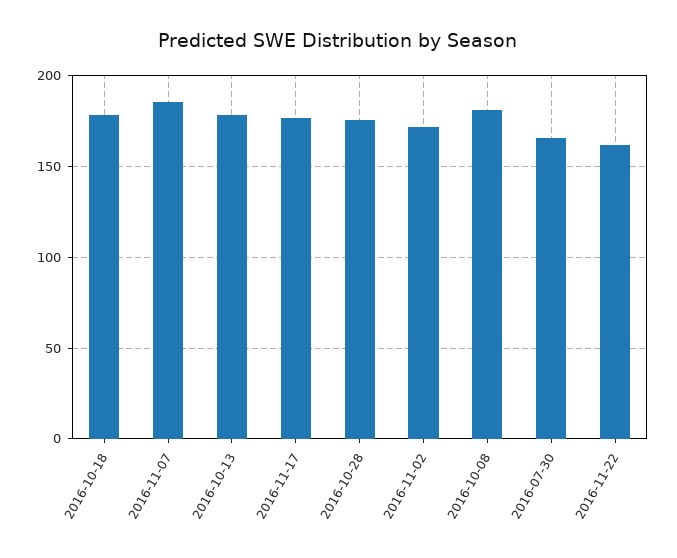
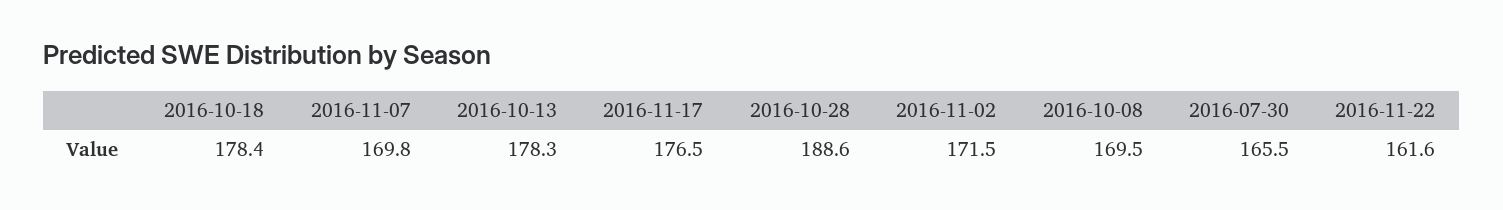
2016-11-07: 185 -> 169.8
2016-10-28: 175 -> 188.6
2016-10-08: 180 -> 169.5

